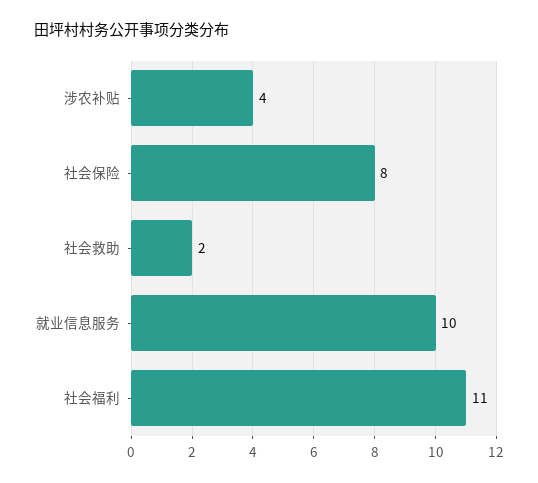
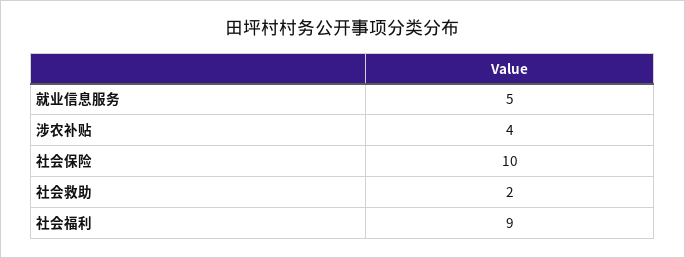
社会保险: 8 -> 10
就业信息服务: 10 -> 5
社会福利: 11 -> 9

